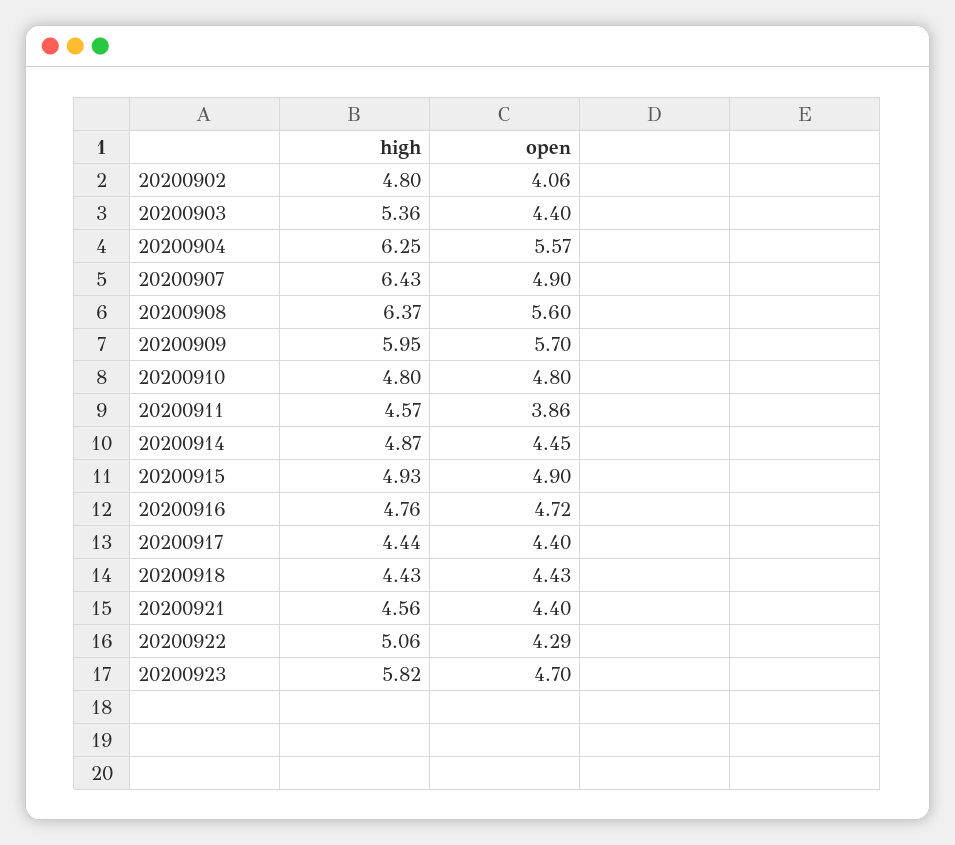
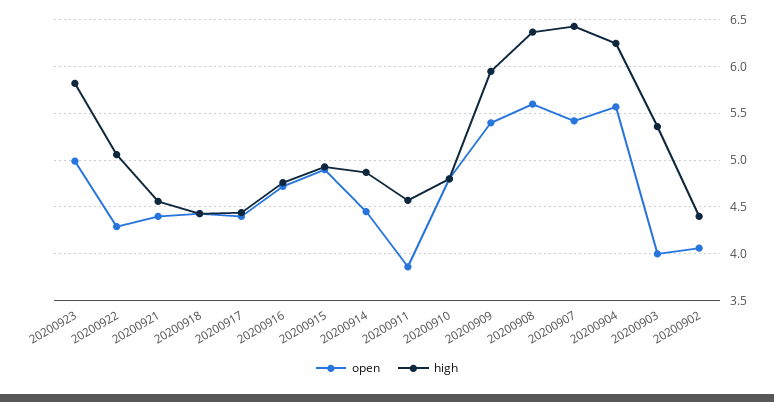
high, 20200902: 4.8 -> 4.4
open, 20200903: 4.4 -> 4
open, 20200907: 4.9 -> 5.4
open, 20200909: 5.7 -> 5.4
open, 20200923: 4.7 -> 5

